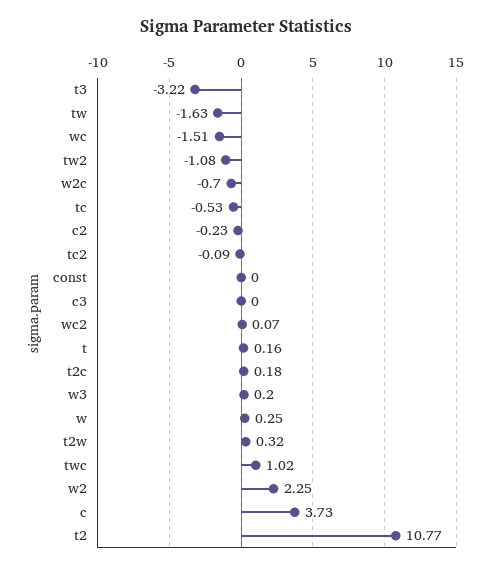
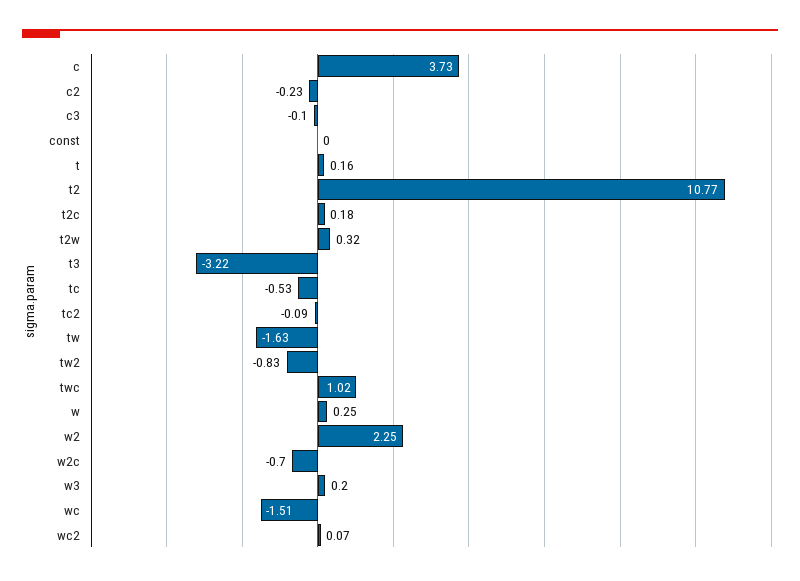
tw2: -1.08 -> -0.83
c3: 0 -> -0.1

